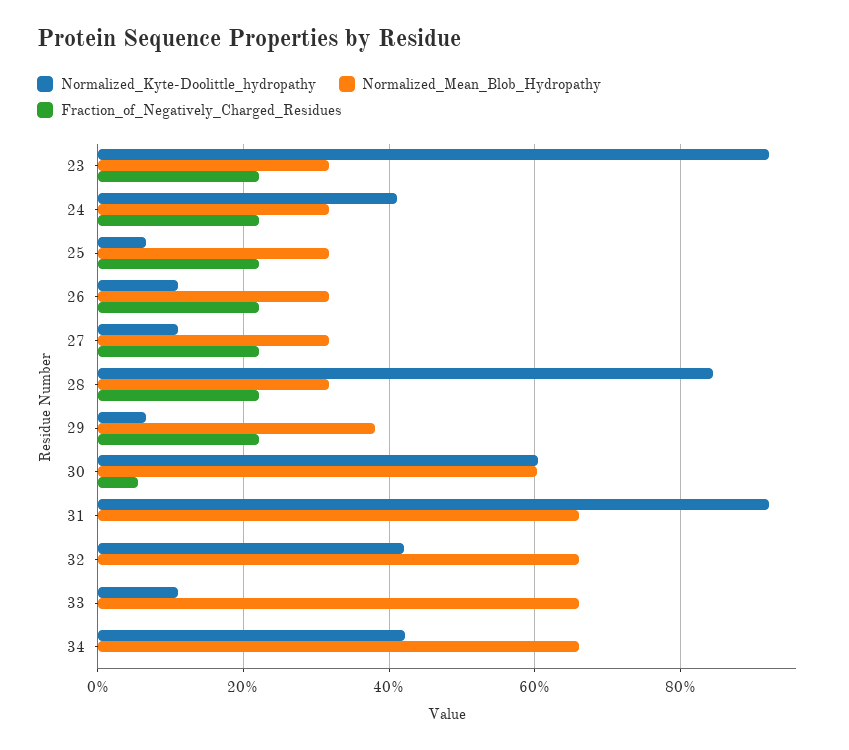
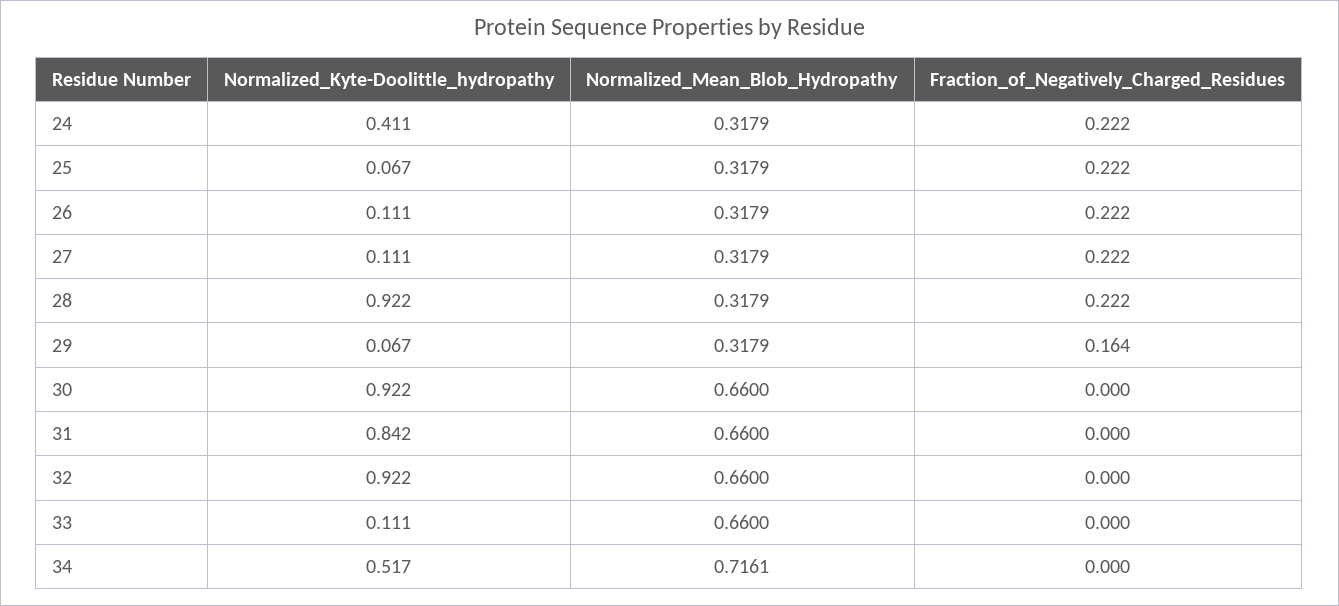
Normalized_Kyte-Doolittle_hydropathy, 23: 0.92 -> none
Normalized_Mean_Blob_Hydropathy, 23: 0.32 -> none
Fraction_of_Negatively_Charged_Residues, 23: 0.22 -> none
Normalized_Kyte-Doolittle_hydropathy, 28: 0.84 -> 0.922
Normalized_Mean_Blob_Hydropathy, 29: 0.38 -> 0.3179
Fraction_of_Negatively_Charged_Residues, 29: 0.22 -> 0.164
Normalized_Kyte-Doolittle_hydropathy, 30: 0.6 -> 0.922
Normalized_Mean_Blob_Hydropathy, 30: 0.6 -> 0.66
Fraction_of_Negatively_Charged_Residues, 30: 0.06 -> 0
Normalized_Kyte-Doolittle_hydropathy, 31: 0.92 -> 0.842
Normalized_Kyte-Doolittle_hydropathy, 32: 0.42 -> 0.922
Normalized_Kyte-Doolittle_hydropathy, 34: 0.42 -> 0.517
Normalized_Mean_Blob_Hydropathy, 34: 0.66 -> 0.7161

